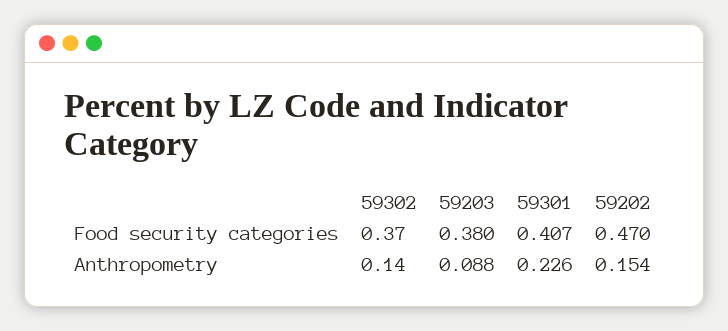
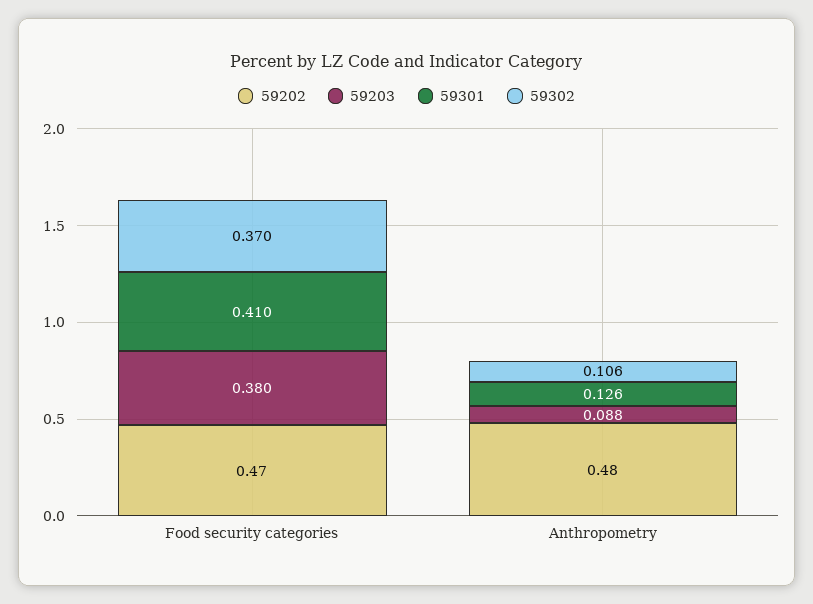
59301, Food security categories: 0.407 -> 0.41
59302, Anthropometry: 0.14 -> 0.106
59301, Anthropometry: 0.226 -> 0.126
59202, Anthropometry: 0.154 -> 0.48

